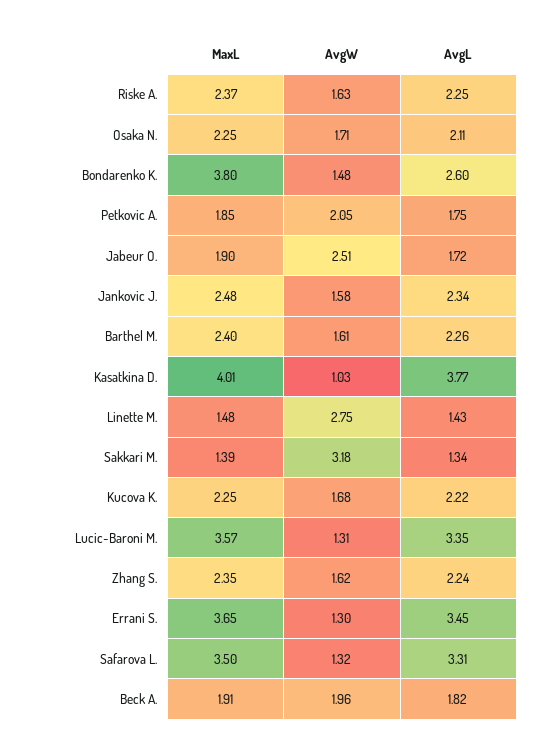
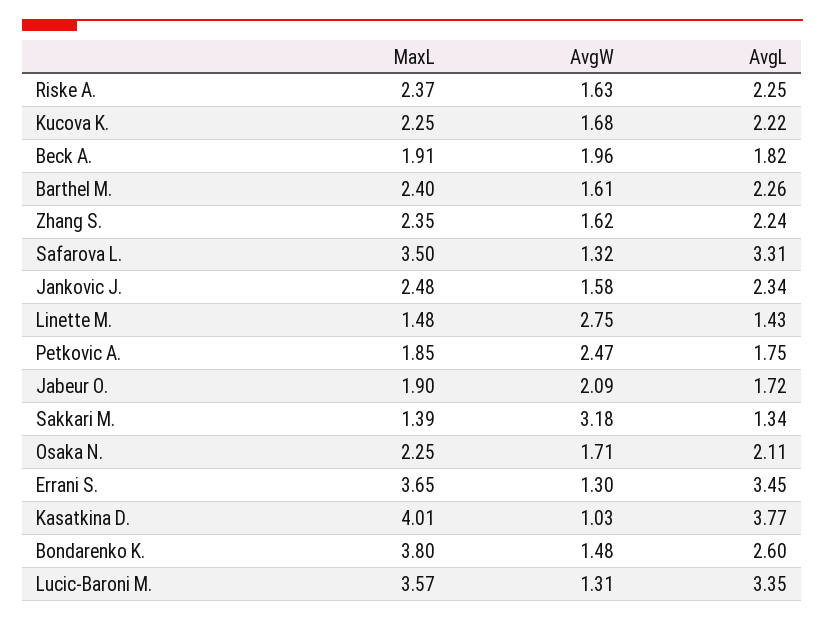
AvgW, Petkovic A.: 2.05 -> 2.47
AvgW, Jabeur O.: 2.51 -> 2.09

